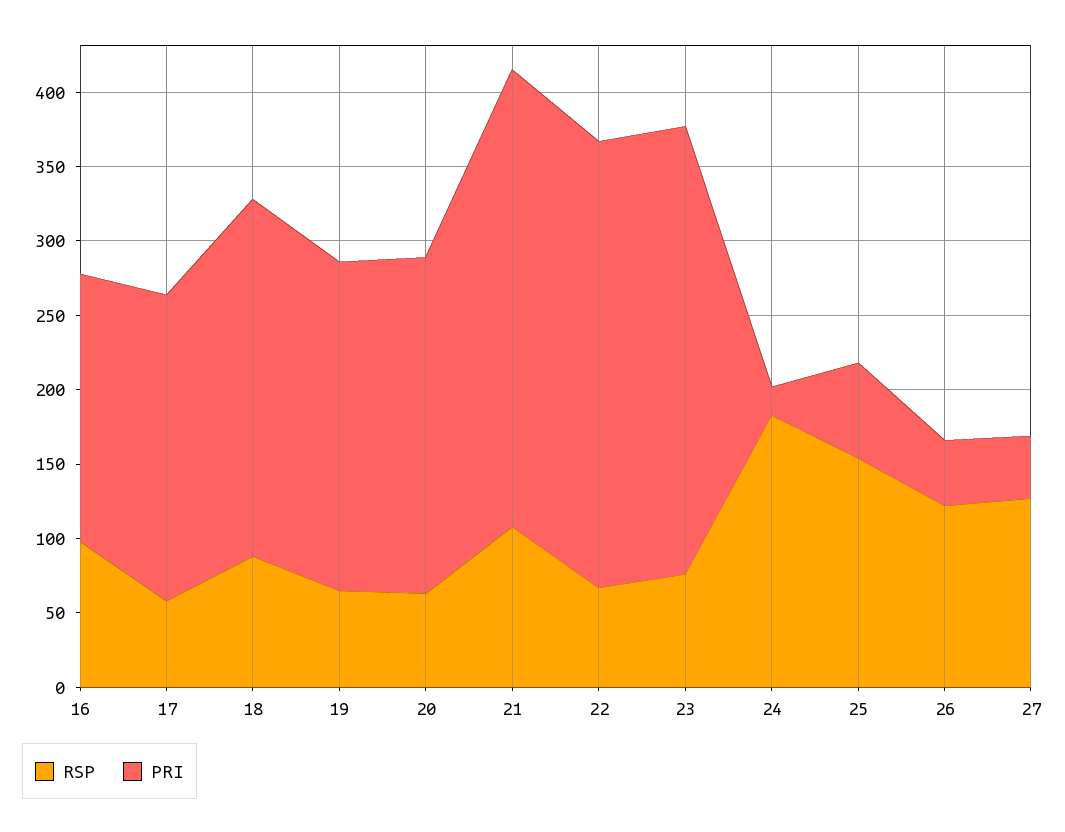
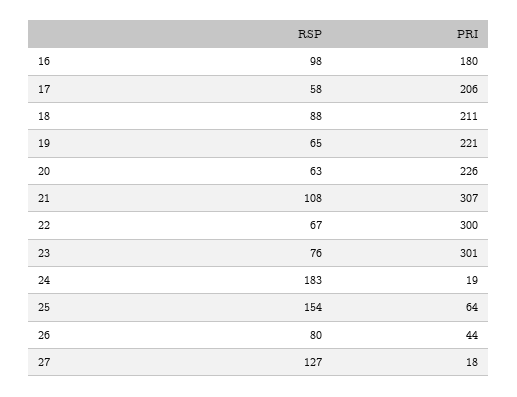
PRI, 18: 240 -> 211
RSP, 26: 120 -> 80
PRI, 27: 40 -> 18

